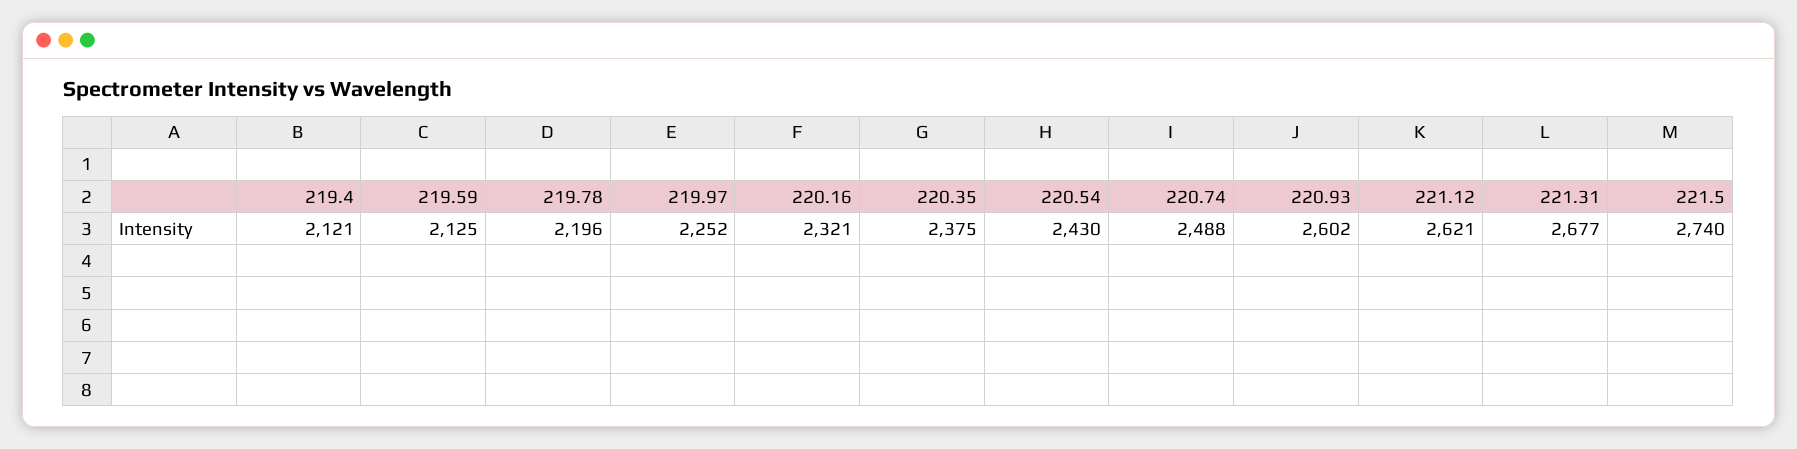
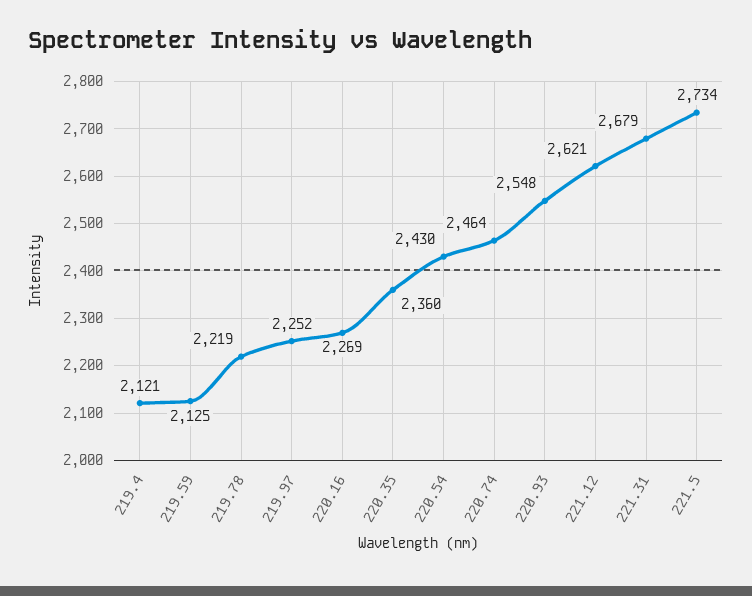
219.78: 2196 -> 2219
220.16: 2321 -> 2269
220.35: 2375 -> 2360
220.74: 2488 -> 2464
220.93: 2602 -> 2548
221.31: 2677 -> 2679
221.5: 2740 -> 2734

